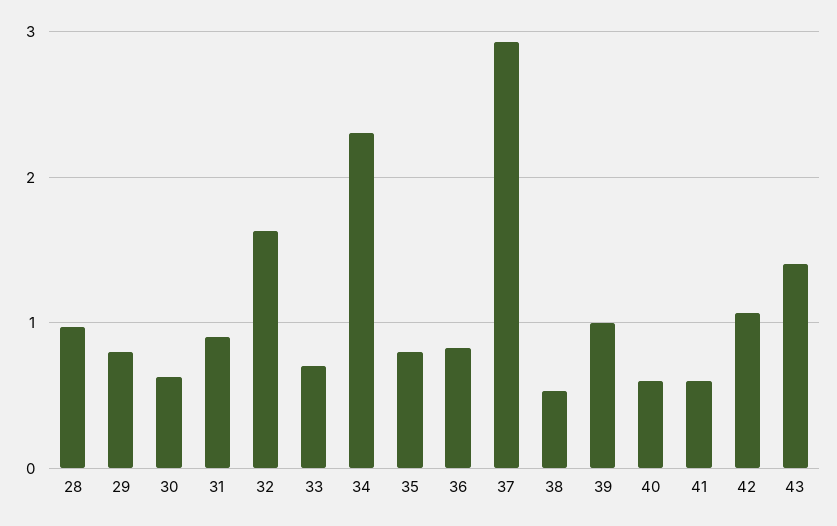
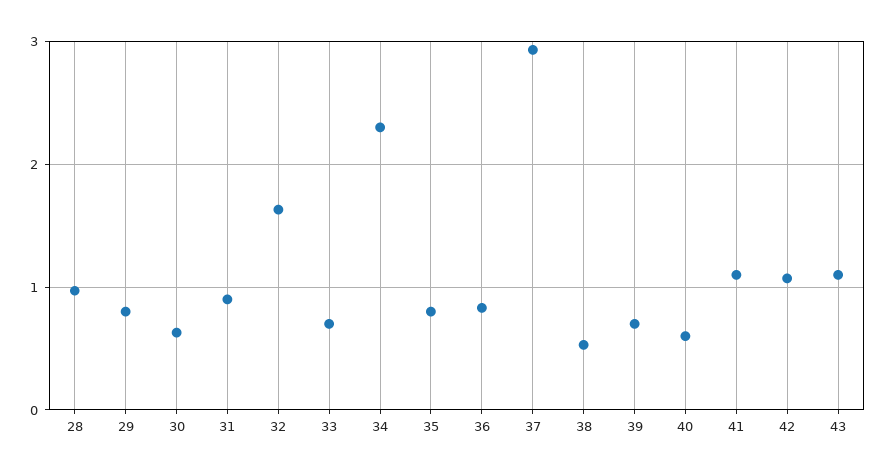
39: 1 -> 0.7
41: 0.6 -> 1.1
43: 1.4 -> 1.1

